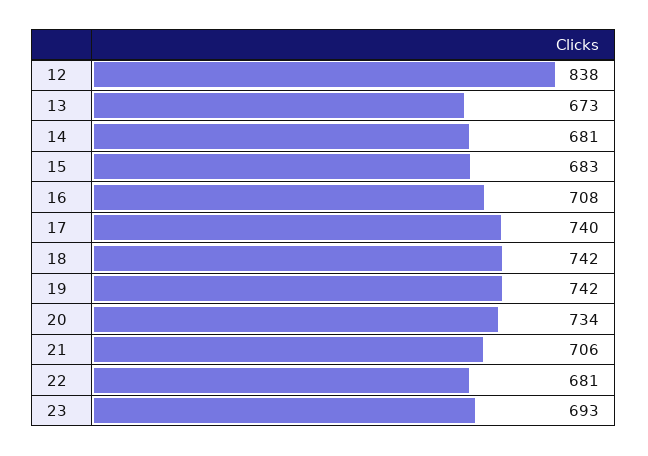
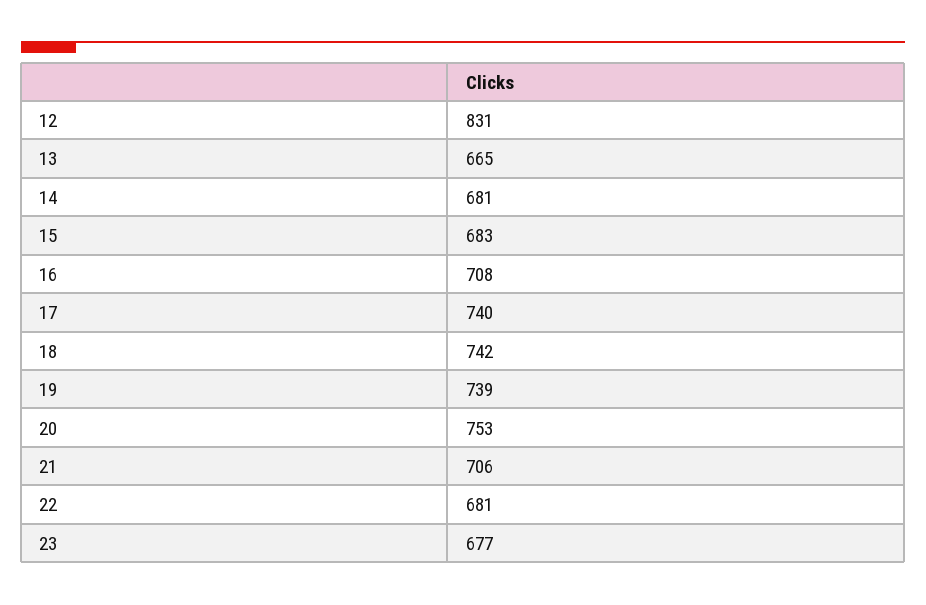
12: 838 -> 831
13: 673 -> 665
19: 742 -> 739
20: 734 -> 753
23: 693 -> 677

